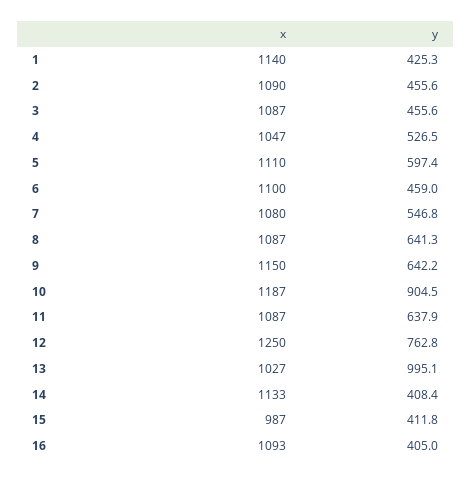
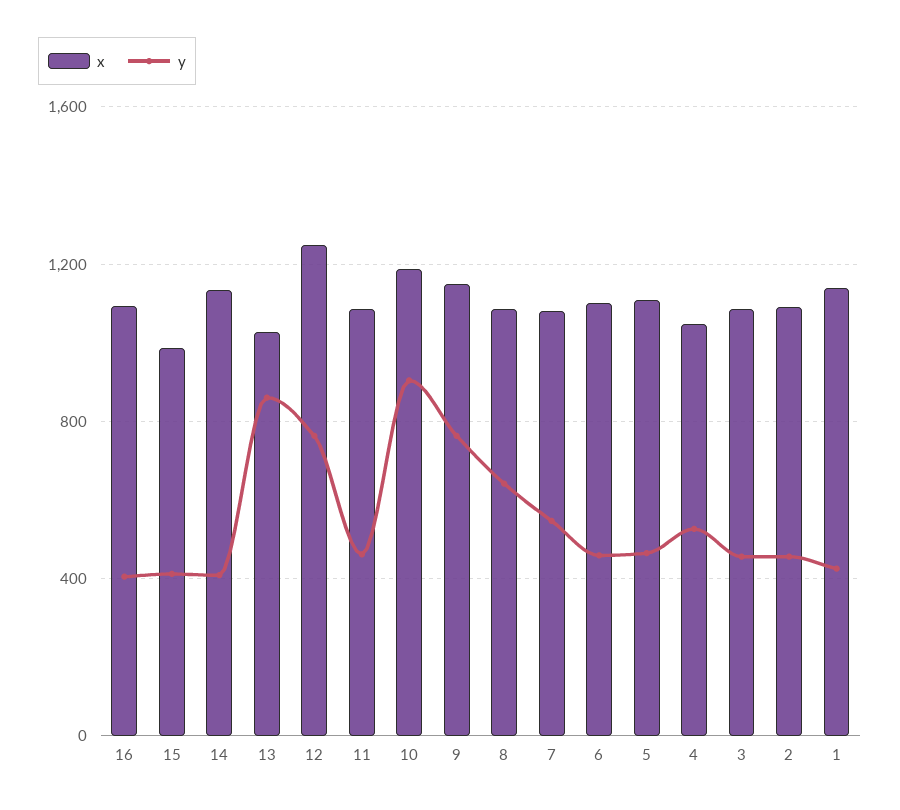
y, 5: 597.4 -> 450
y, 9: 642.2 -> 750
y, 11: 637.9 -> 450
y, 13: 995.1 -> 850

